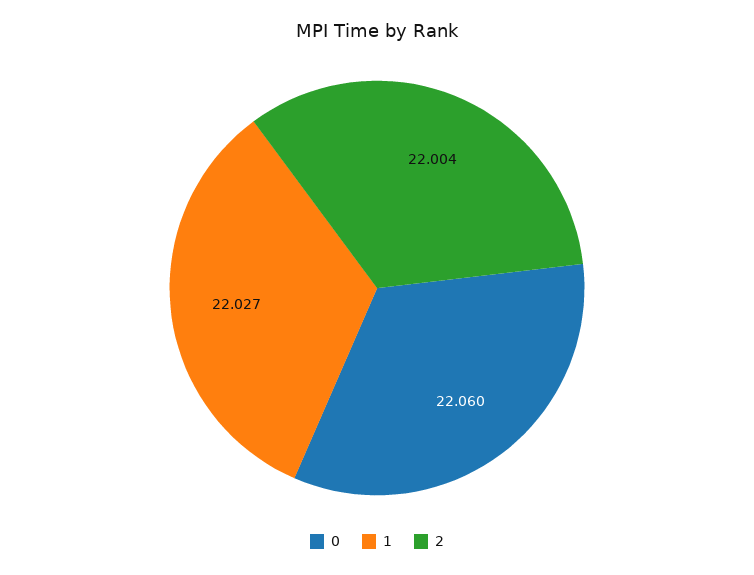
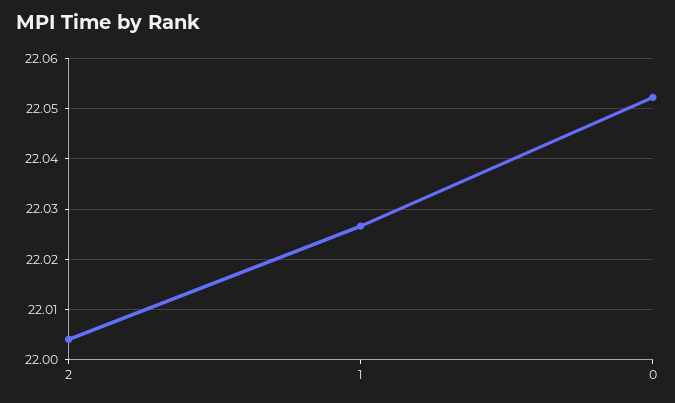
0: 22.06 -> 22.052

